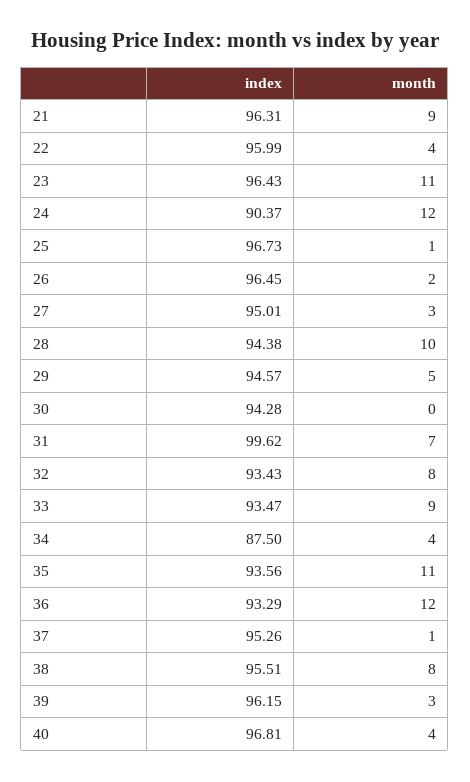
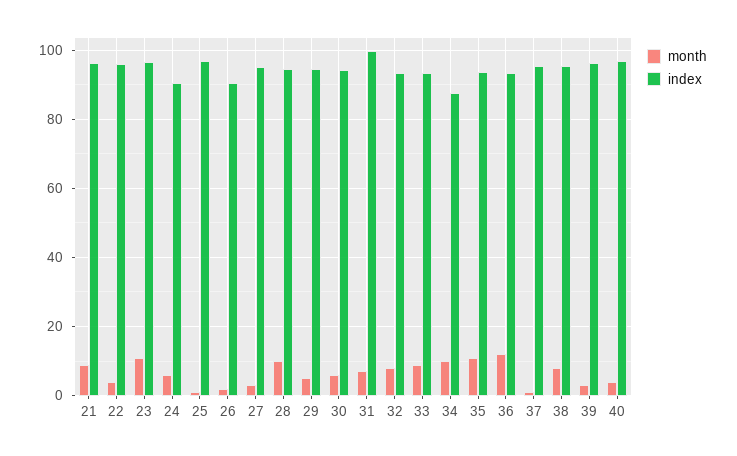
month, 24: 12 -> 6
index, 26: 96.45 -> 90
month, 30: 0 -> 6
month, 34: 4 -> 10

